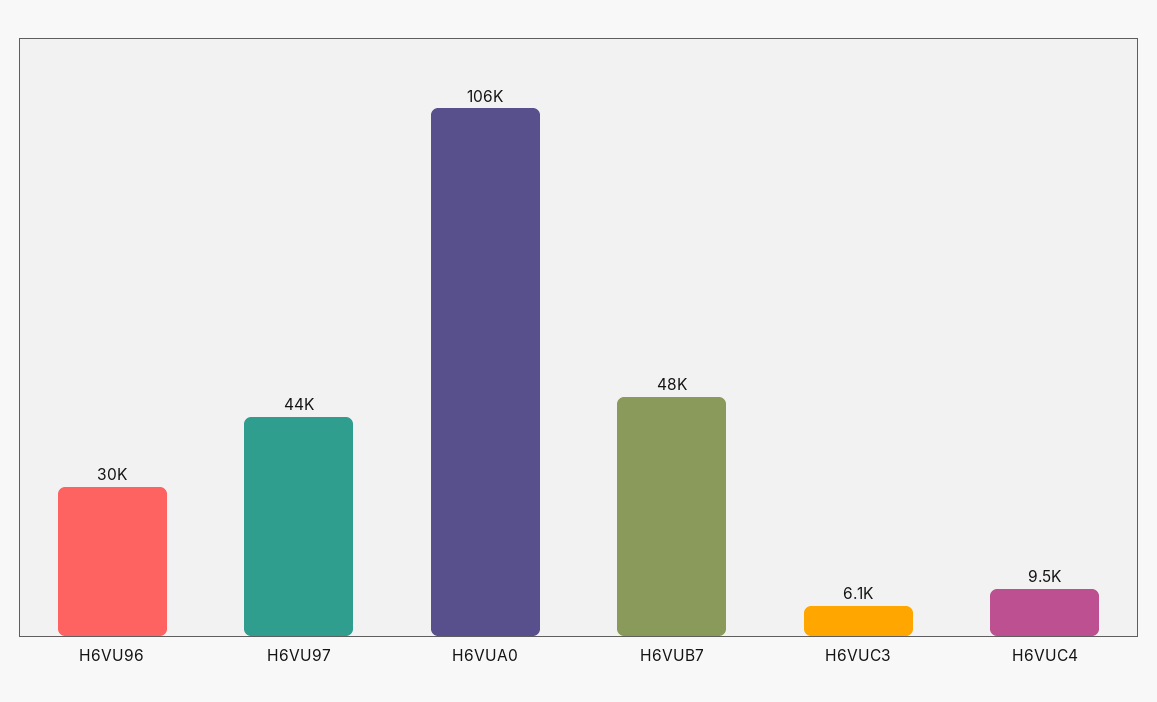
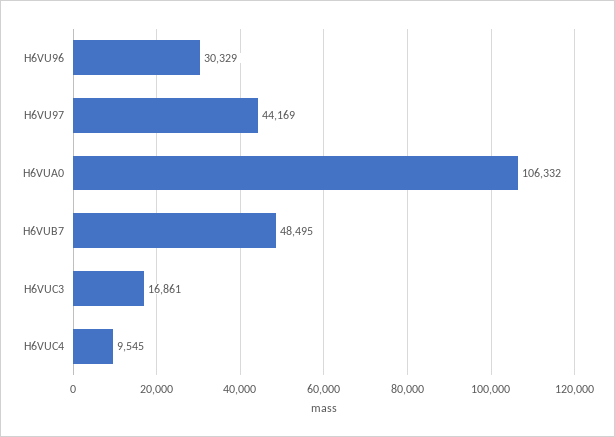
H6VUC3: 6100 -> 16861

